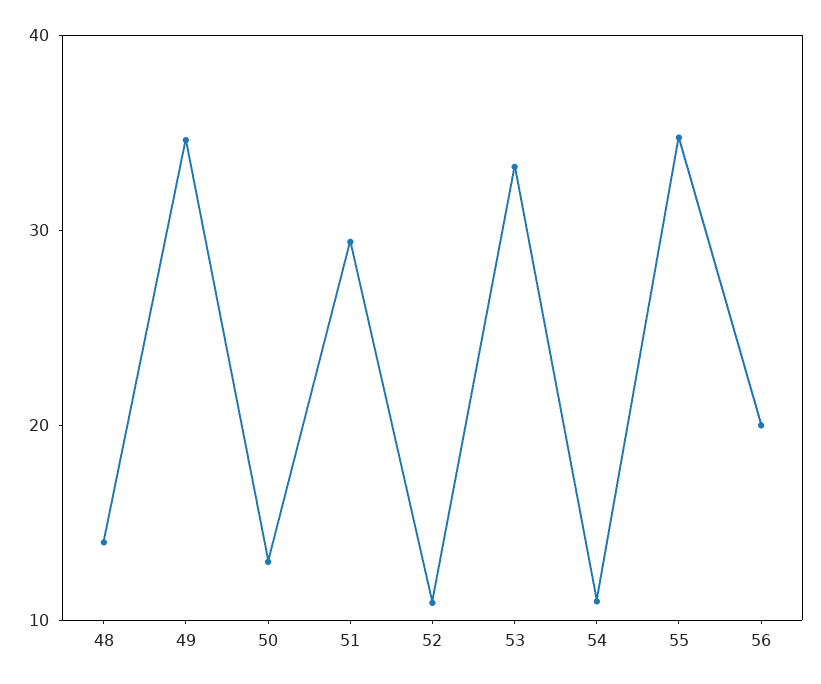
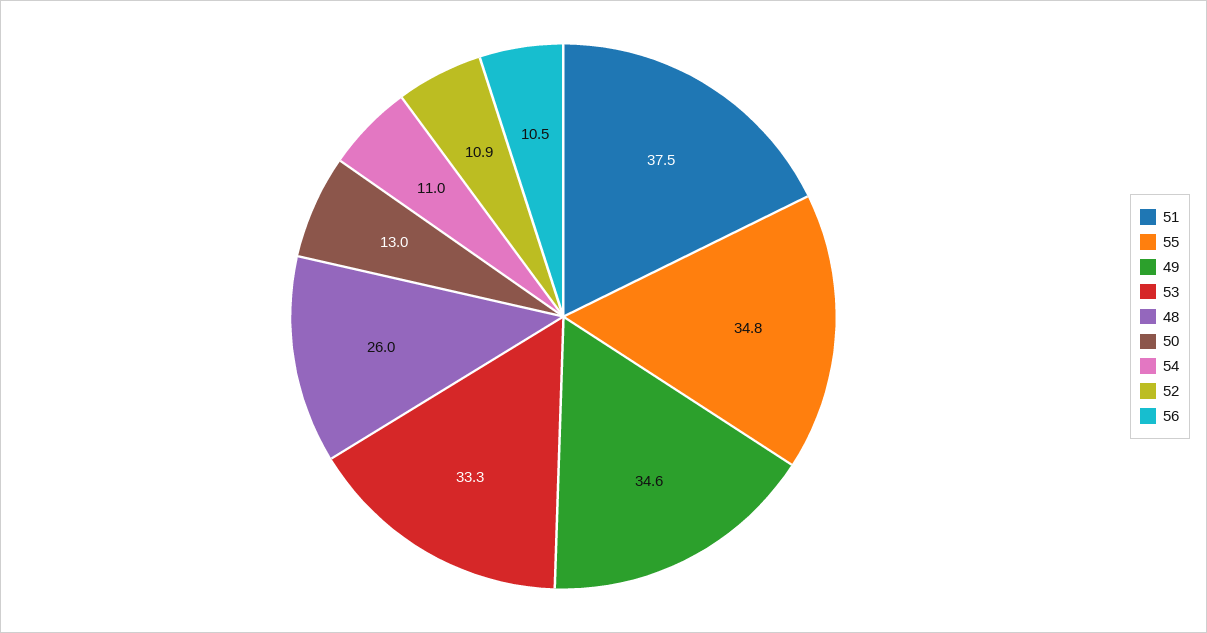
48: 14 -> 26
51: 30 -> 37.5
56: 20 -> 10.5

